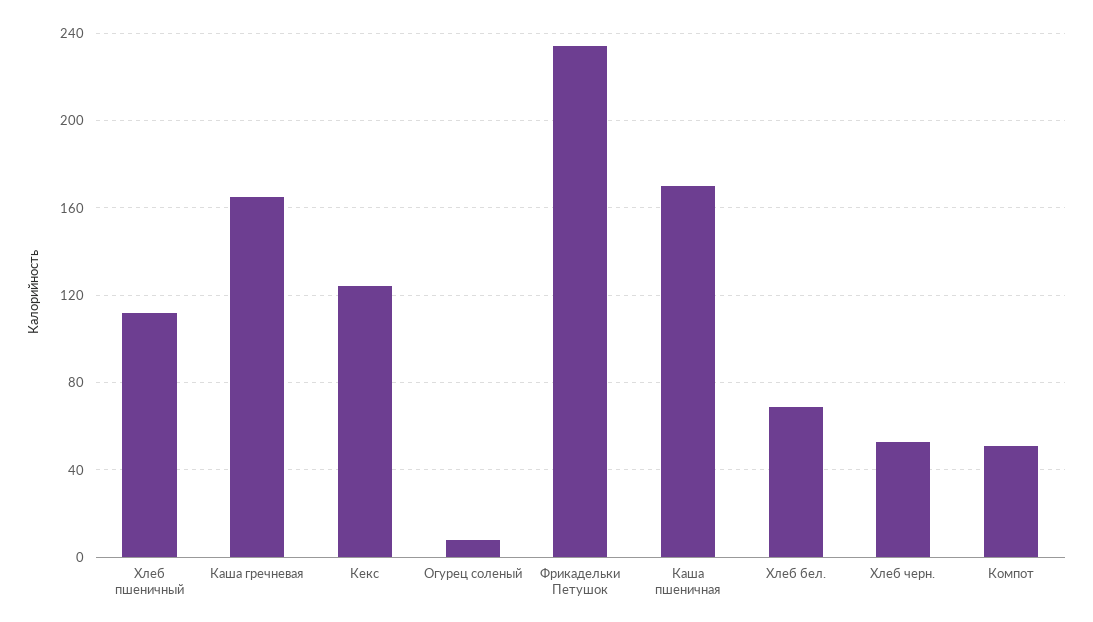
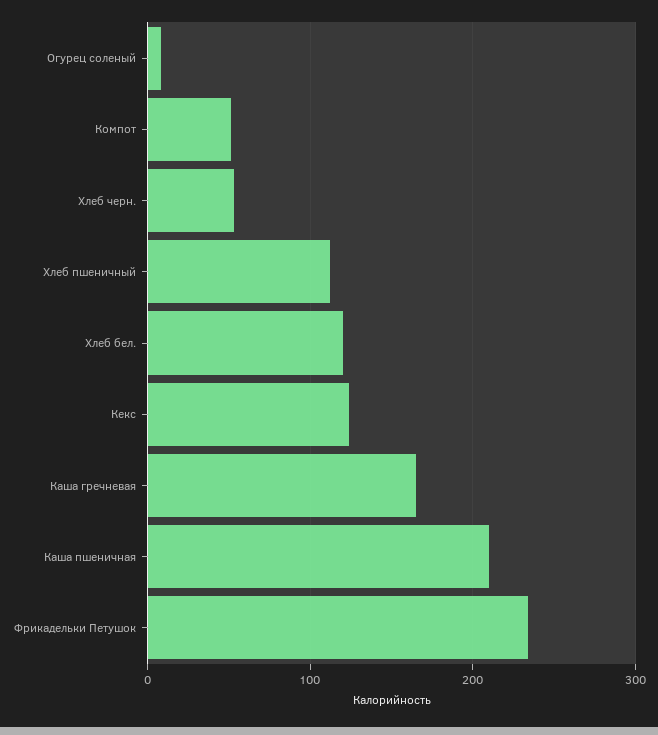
Каша пшеничная: 170 -> 210
Хлеб бел.: 70 -> 120

